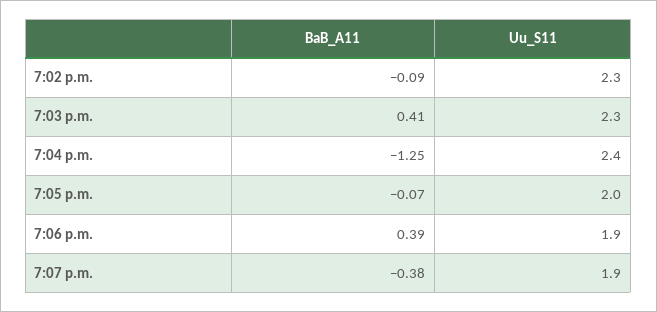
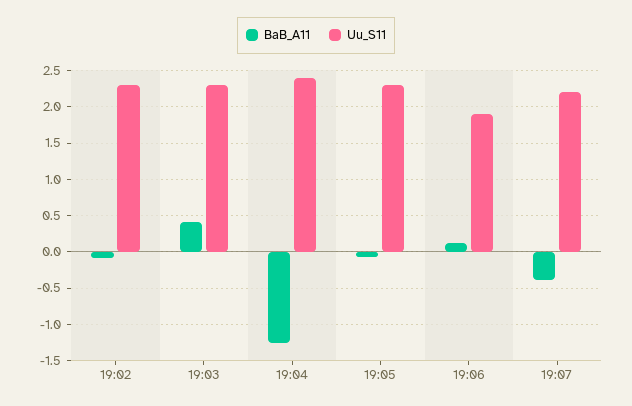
Uu_S11, 7:05 p.m.: 2 -> 2.3
BaB_A11, 7:06 p.m.: 0.39 -> 0.1
Uu_S11, 7:07 p.m.: 1.9 -> 2.2

